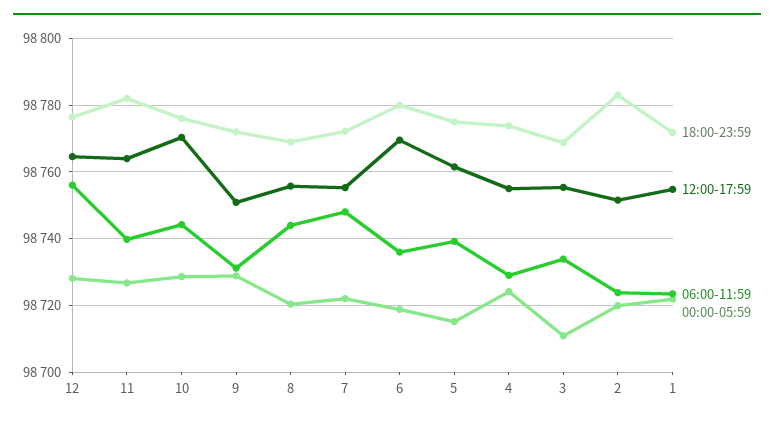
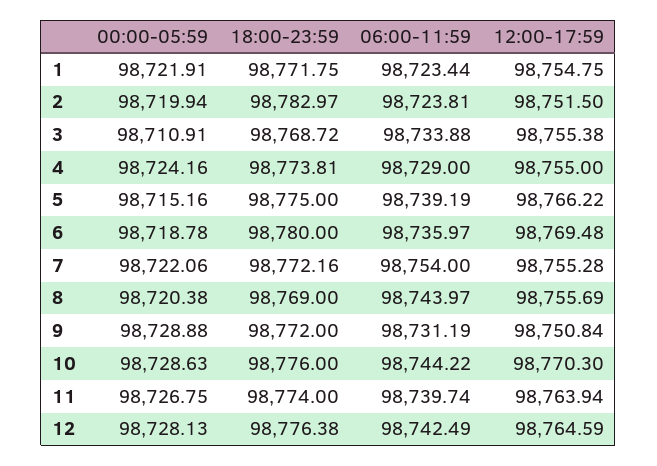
06:00-11:59, 12: 98756 -> 98742.49
18:00-23:59, 11: 98782 -> 98774
06:00-11:59, 7: 98748 -> 98754
12:00-17:59, 5: 98762 -> 98766.22

